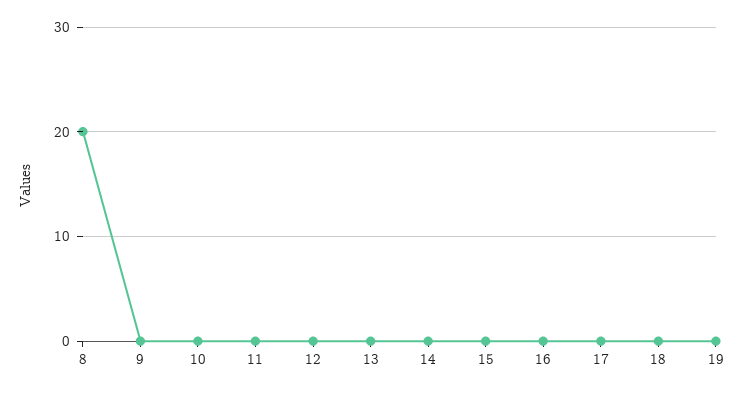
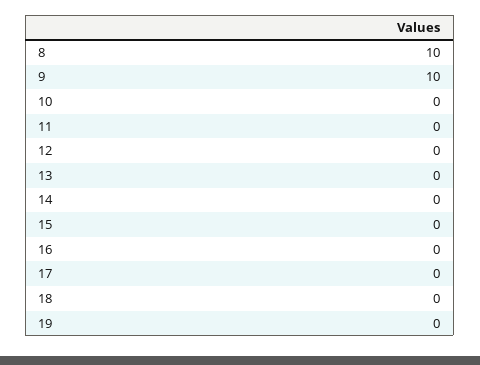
8: 20 -> 10
9: 0 -> 10

